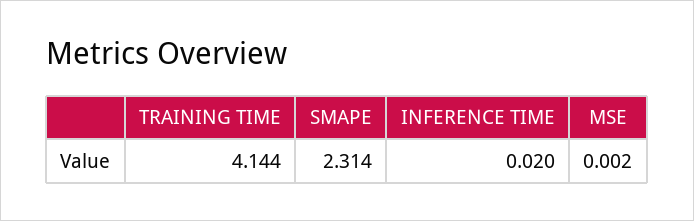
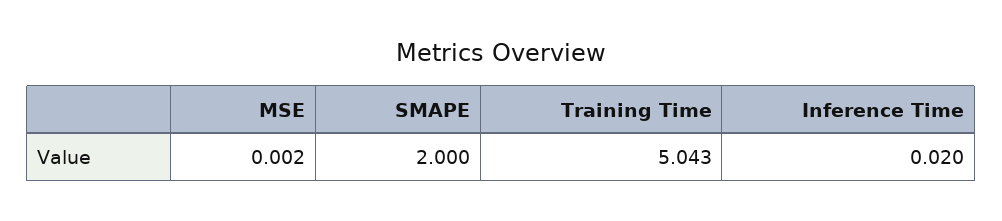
TRAINING TIME: 4.144 -> 5.043
SMAPE: 2.314 -> 2

